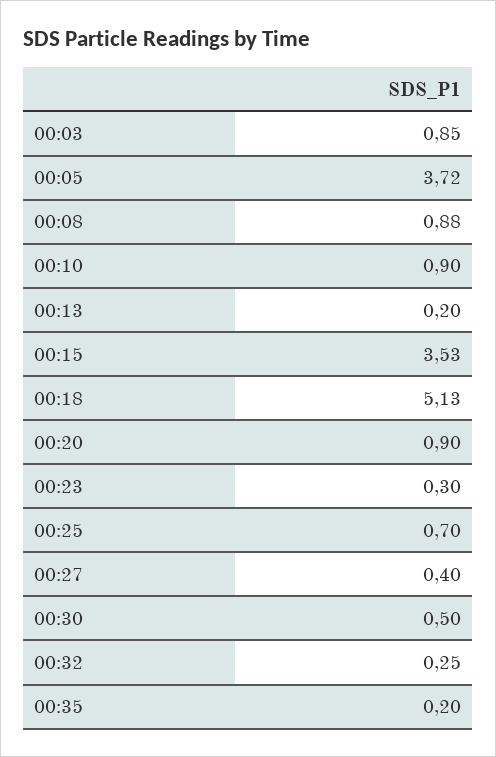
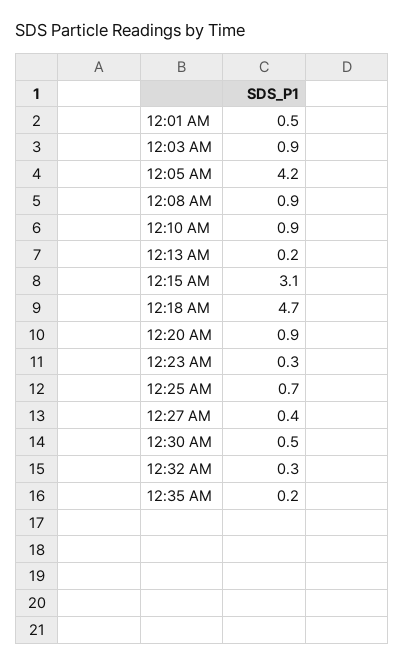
00:05: 3.72 -> 4.2
00:15: 3.53 -> 3.1
00:18: 5.13 -> 4.7
12:01 AM: none -> 0.5

